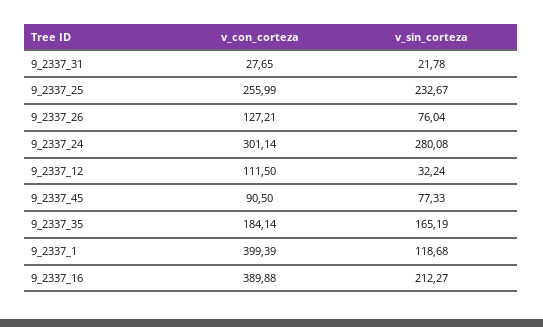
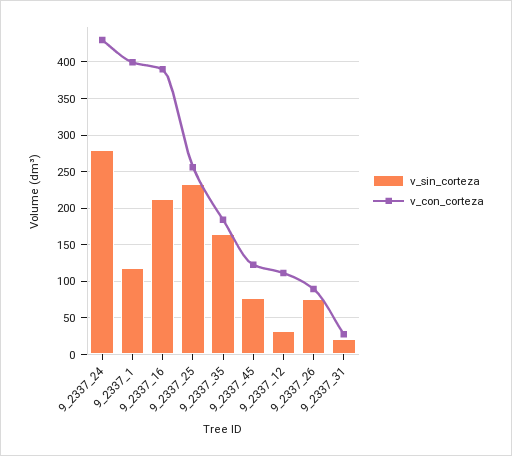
v_con_corteza, 9_2337_26: 127.21 -> 90
v_con_corteza, 9_2337_24: 301.14 -> 430
v_con_corteza, 9_2337_45: 90.5 -> 120

